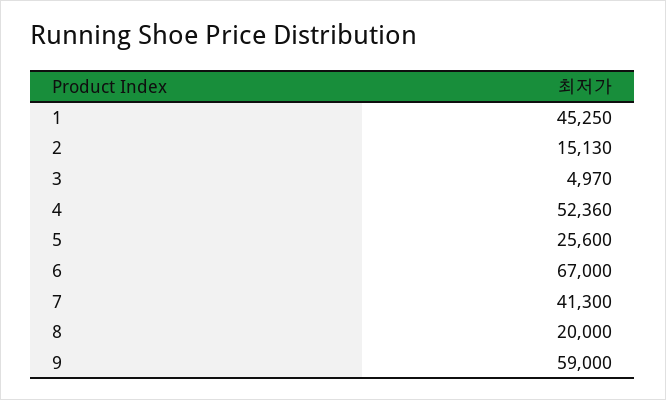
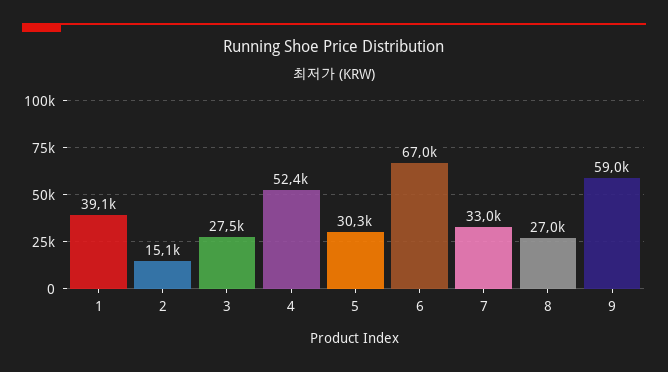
1: 45250 -> 39100
3: 4970 -> 27500
5: 25600 -> 30300
7: 41300 -> 33000
8: 20000 -> 27000

